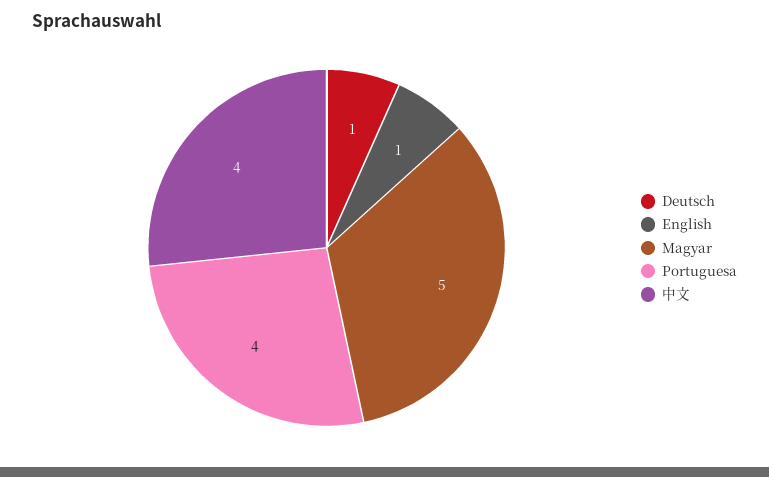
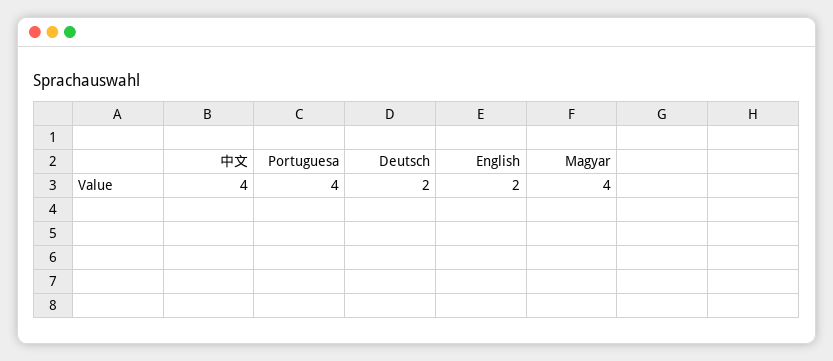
Deutsch: 1 -> 2
English: 1 -> 2
Magyar: 5 -> 4

